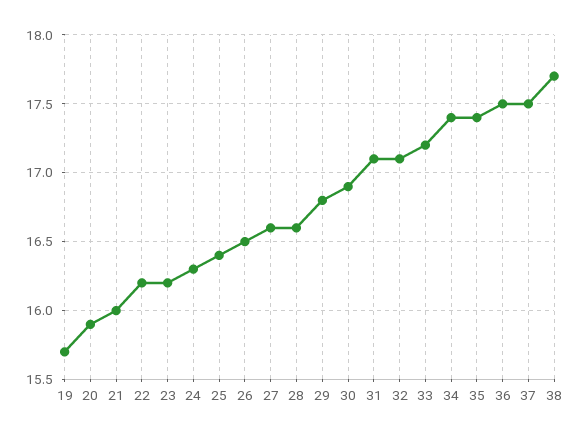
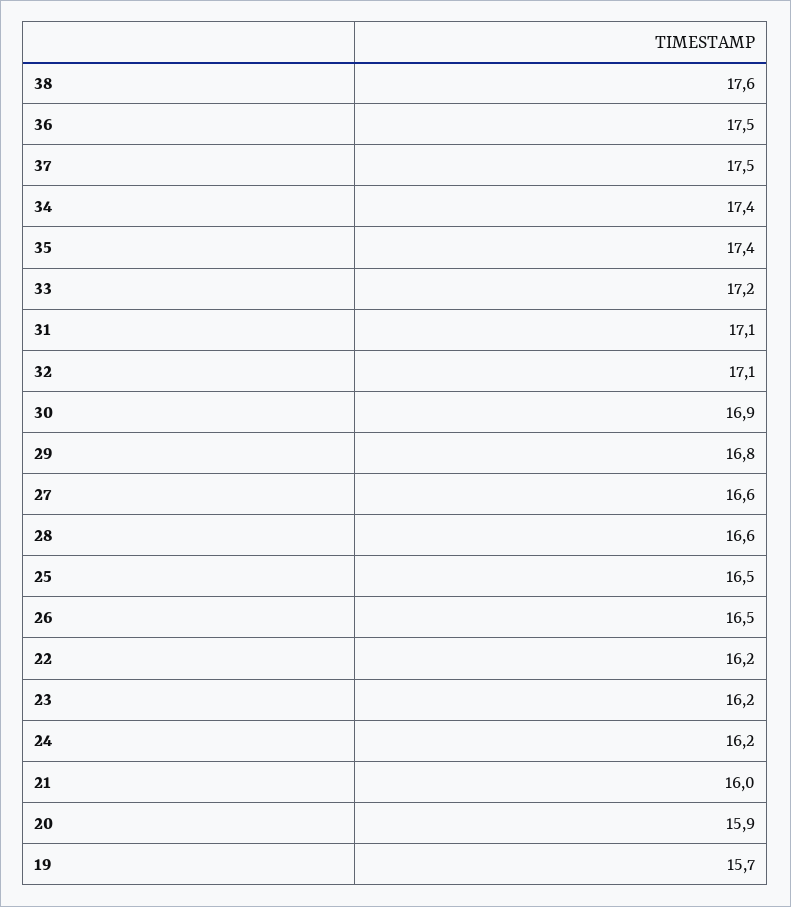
24: 16.3 -> 16.2
25: 16.4 -> 16.5
38: 17.7 -> 17.6

